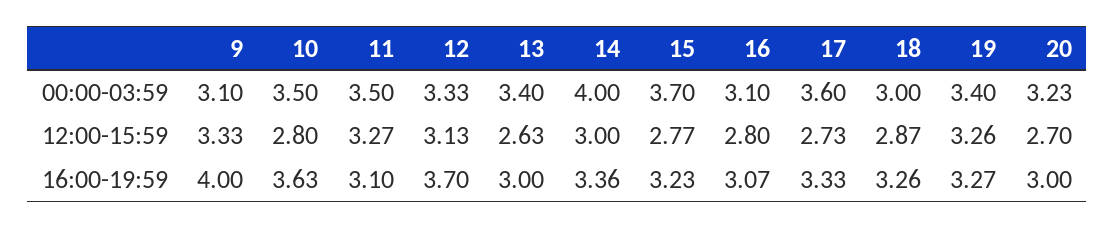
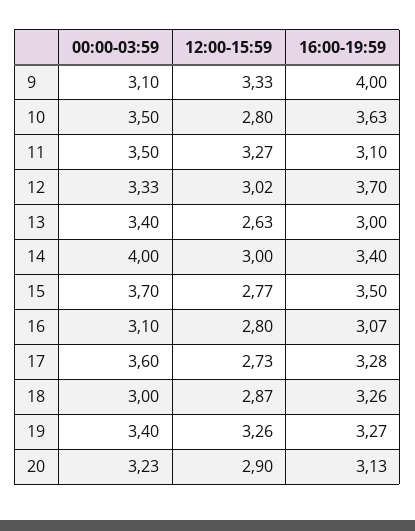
12, 12:00-15:59: 3.13 -> 3.02
20, 12:00-15:59: 2.7 -> 2.9
14, 16:00-19:59: 3.36 -> 3.4
15, 16:00-19:59: 3.23 -> 3.5
17, 16:00-19:59: 3.33 -> 3.28
20, 16:00-19:59: 3 -> 3.13

